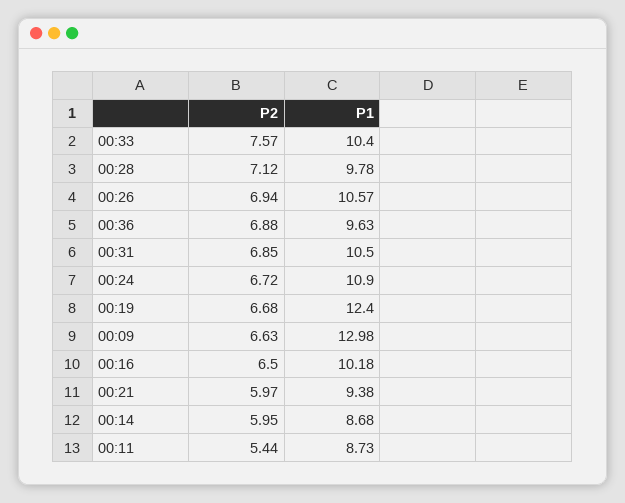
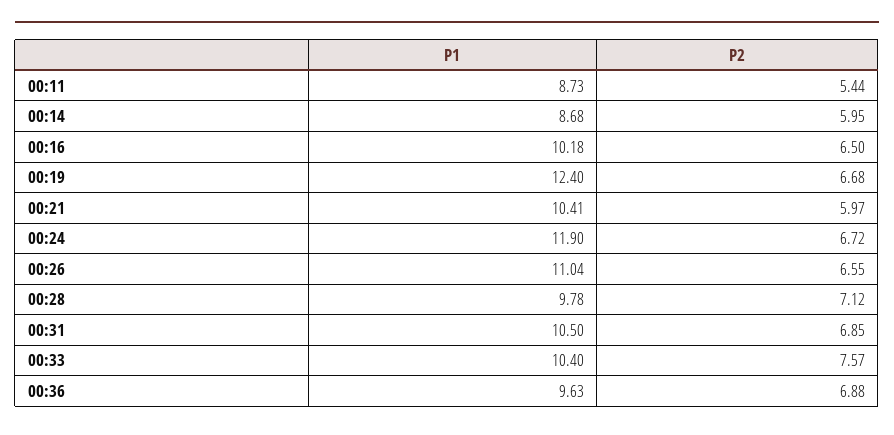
P2, 00:26: 6.94 -> 6.55
P1, 00:26: 10.57 -> 11.04
P1, 00:24: 10.9 -> 11.9
P2, 00:09: 6.63 -> none
P1, 00:09: 12.98 -> none
P1, 00:21: 9.38 -> 10.41

